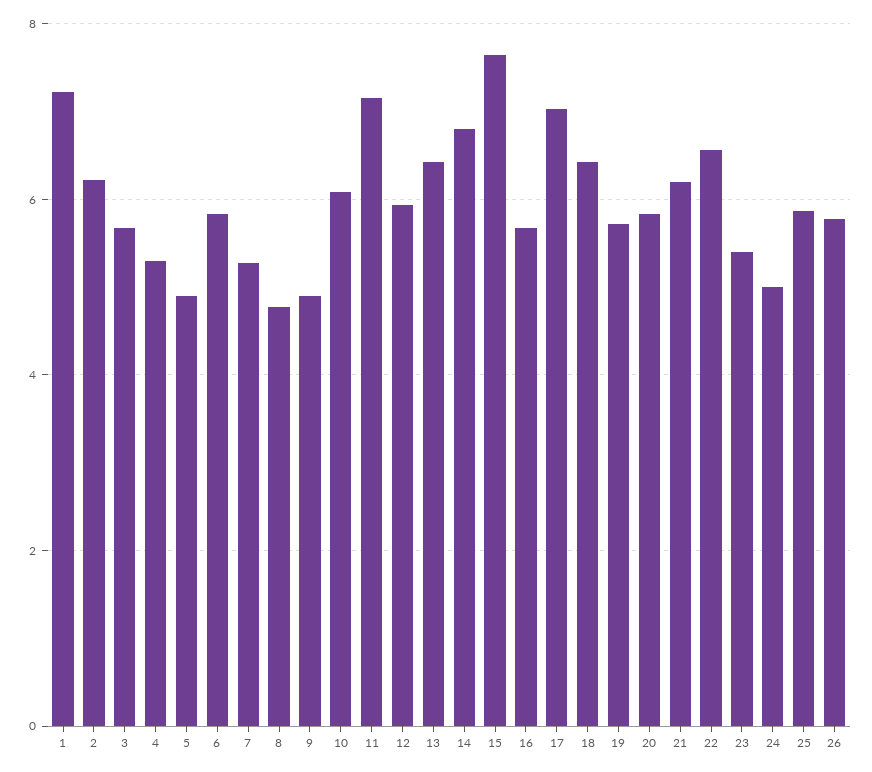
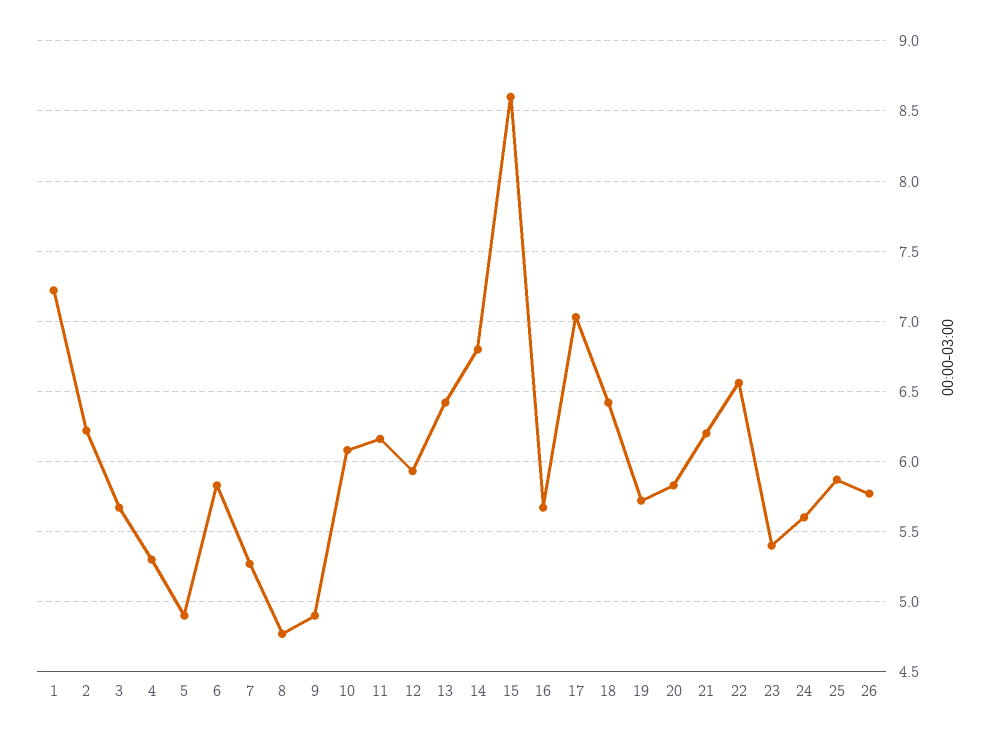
11: 7.2 -> 6.15
15: 7.6 -> 8.6
24: 5 -> 5.6

